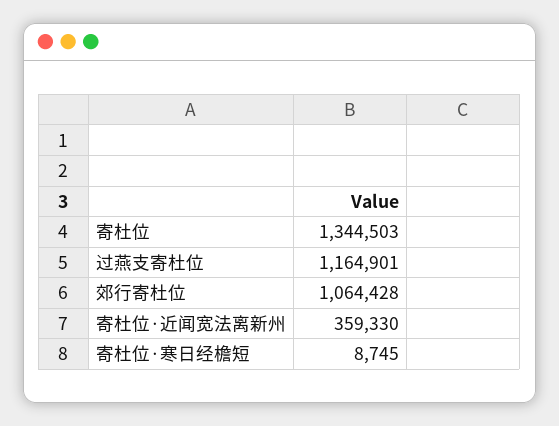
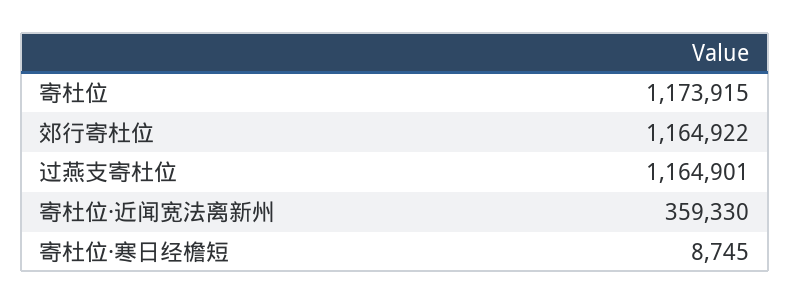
寄杜位: 1344503 -> 1173915
郊行寄杜位: 1064428 -> 1164922

